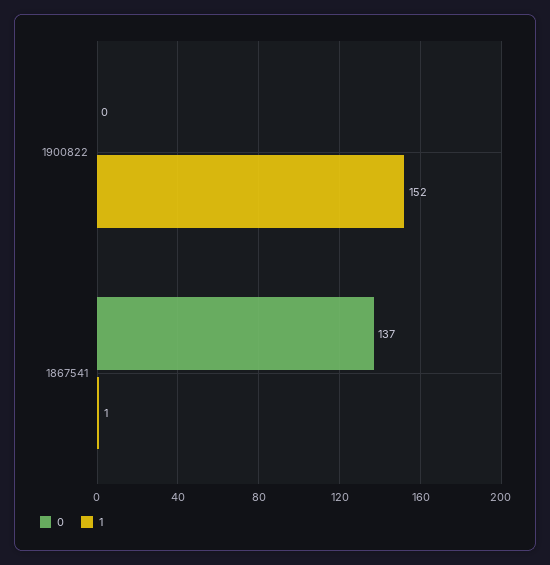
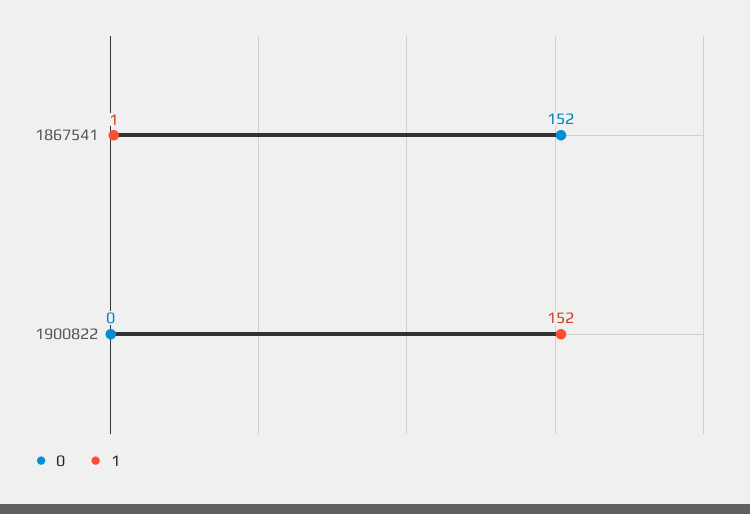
0, 1867541: 137 -> 152

